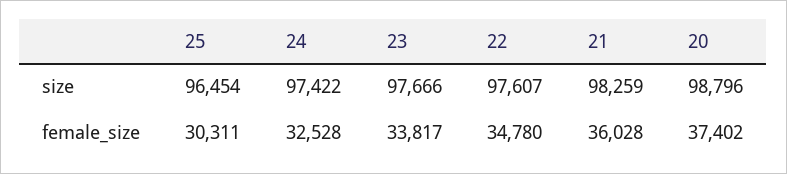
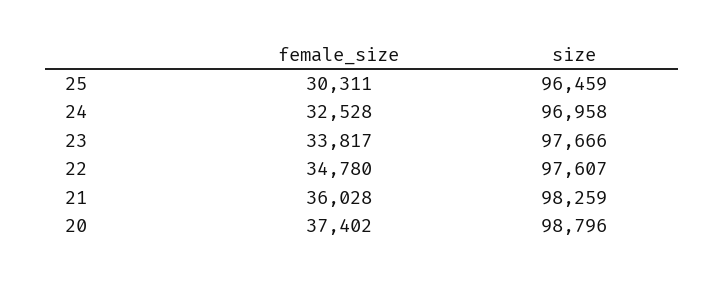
25, size: 96454 -> 96459
24, size: 97422 -> 96958

